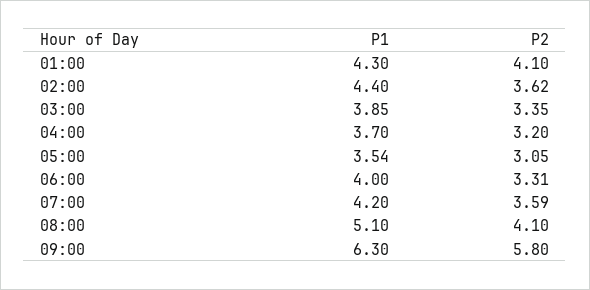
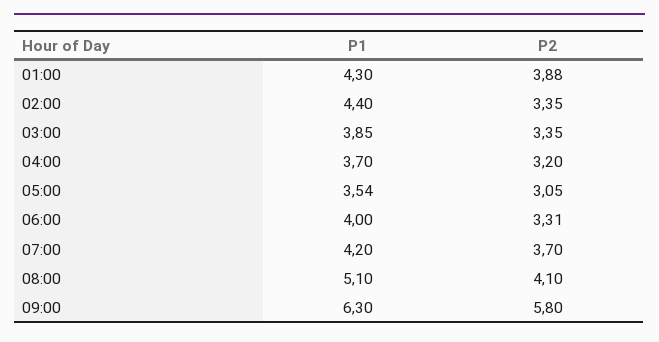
P2, 01:00: 4.1 -> 3.88
P2, 02:00: 3.62 -> 3.35
P2, 07:00: 3.59 -> 3.7

